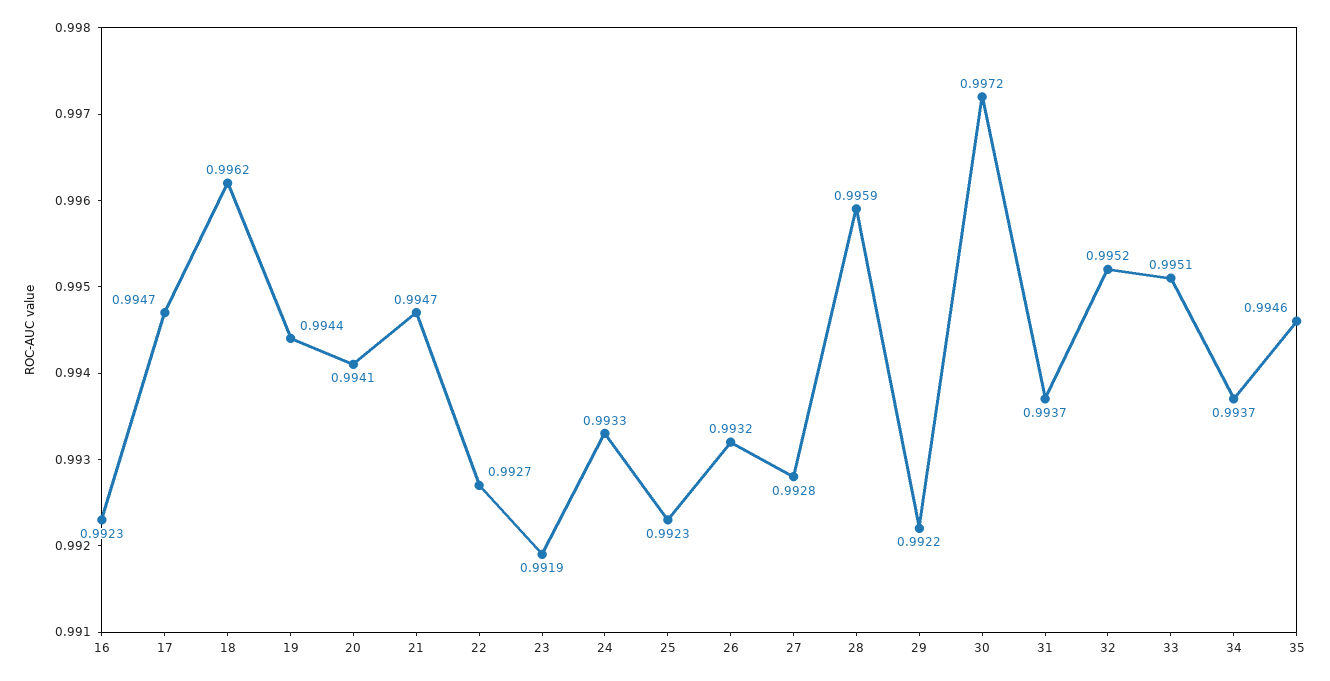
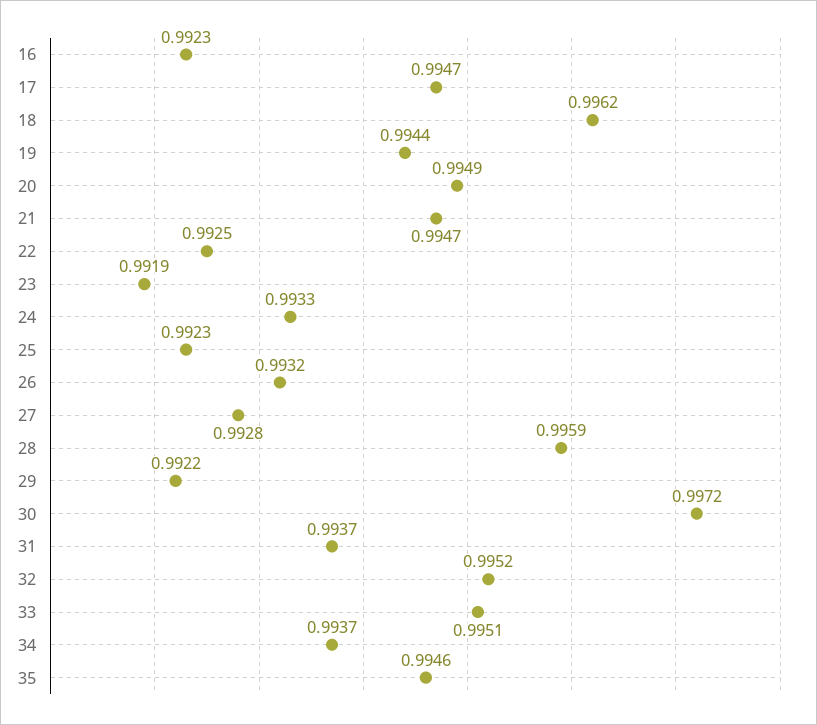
20: 0.9941 -> 0.9949
22: 0.9927 -> 0.9925

